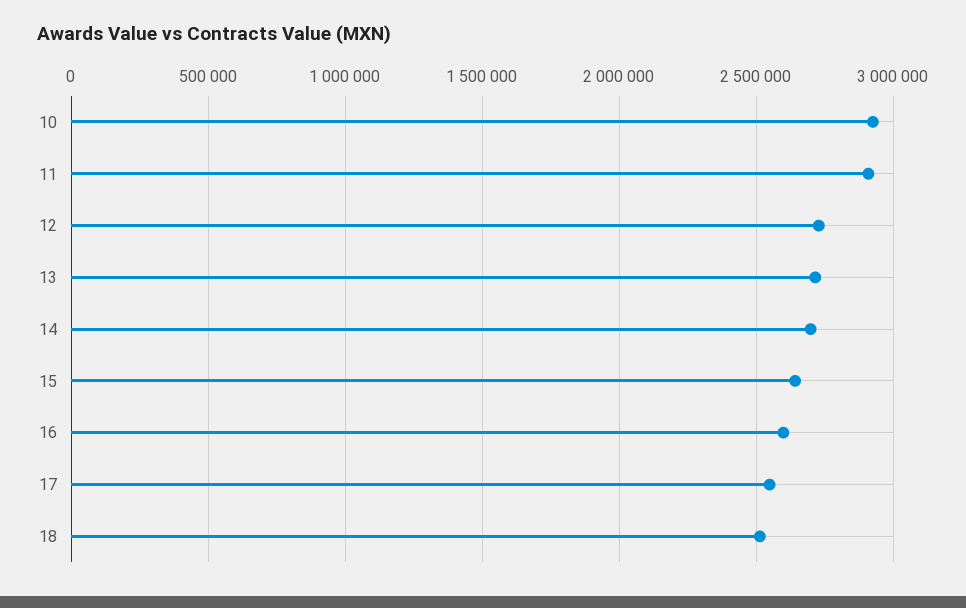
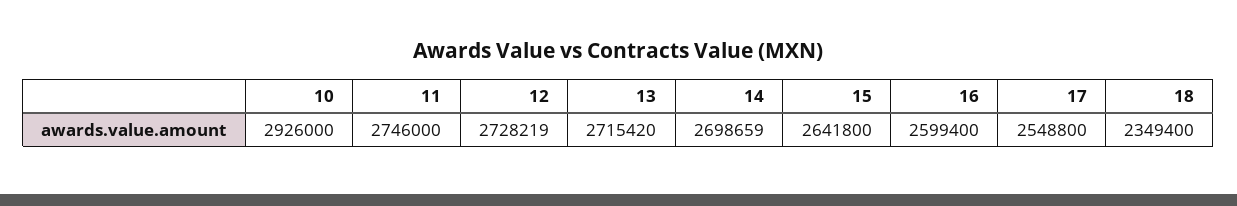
11: 2900000 -> 2746000
18: 2500000 -> 2349400

